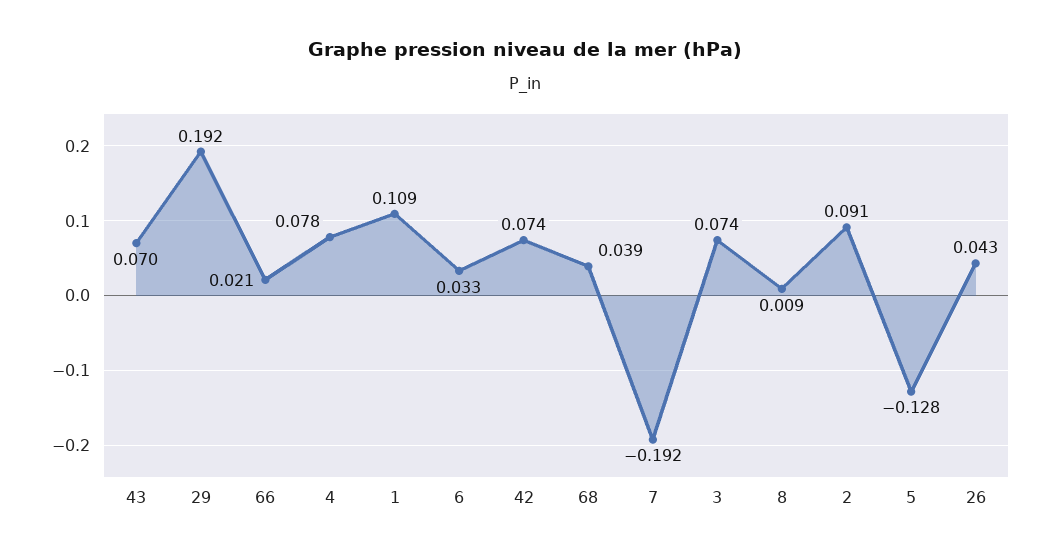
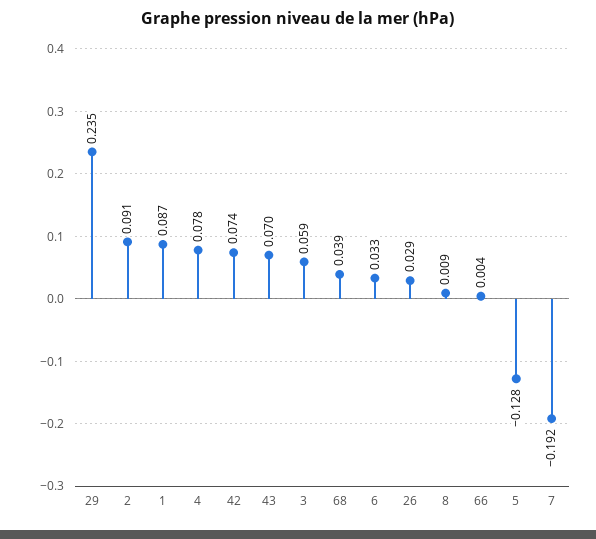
29: 0.192 -> 0.235
66: 0.021 -> 0.004
1: 0.109 -> 0.087
3: 0.074 -> 0.059
26: 0.043 -> 0.029

